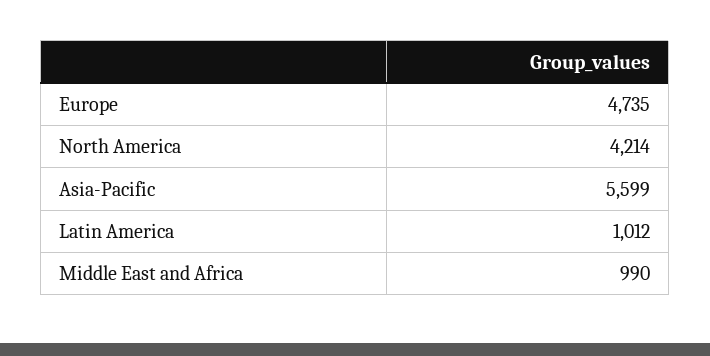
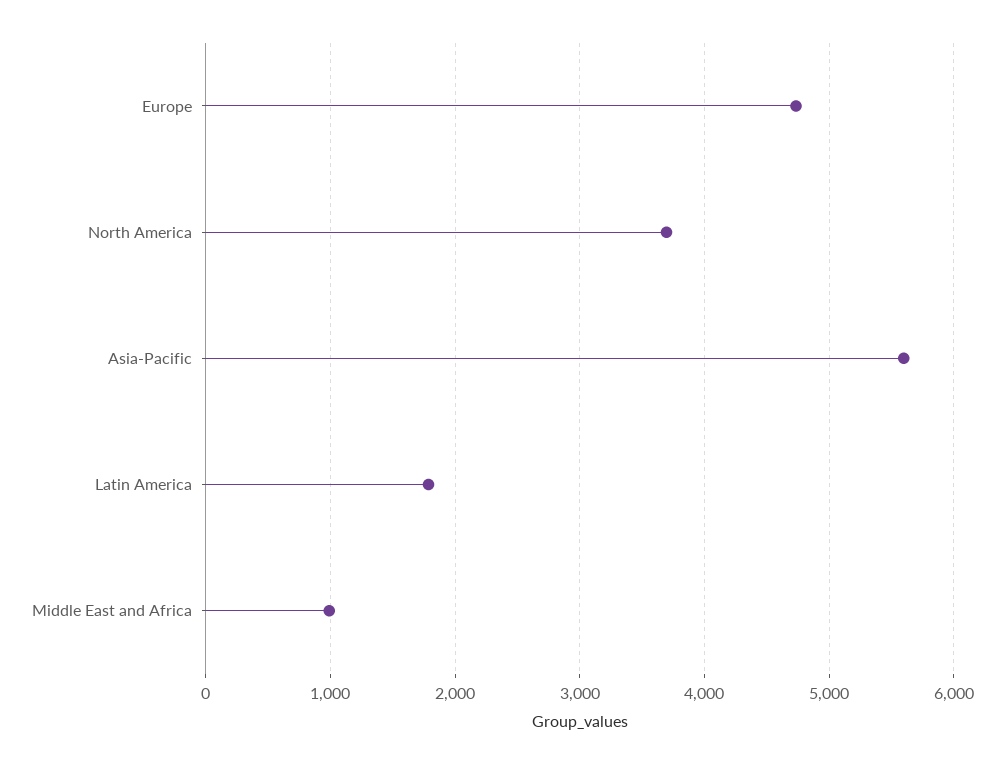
North America: 4214 -> 3700
Latin America: 1012 -> 1800

